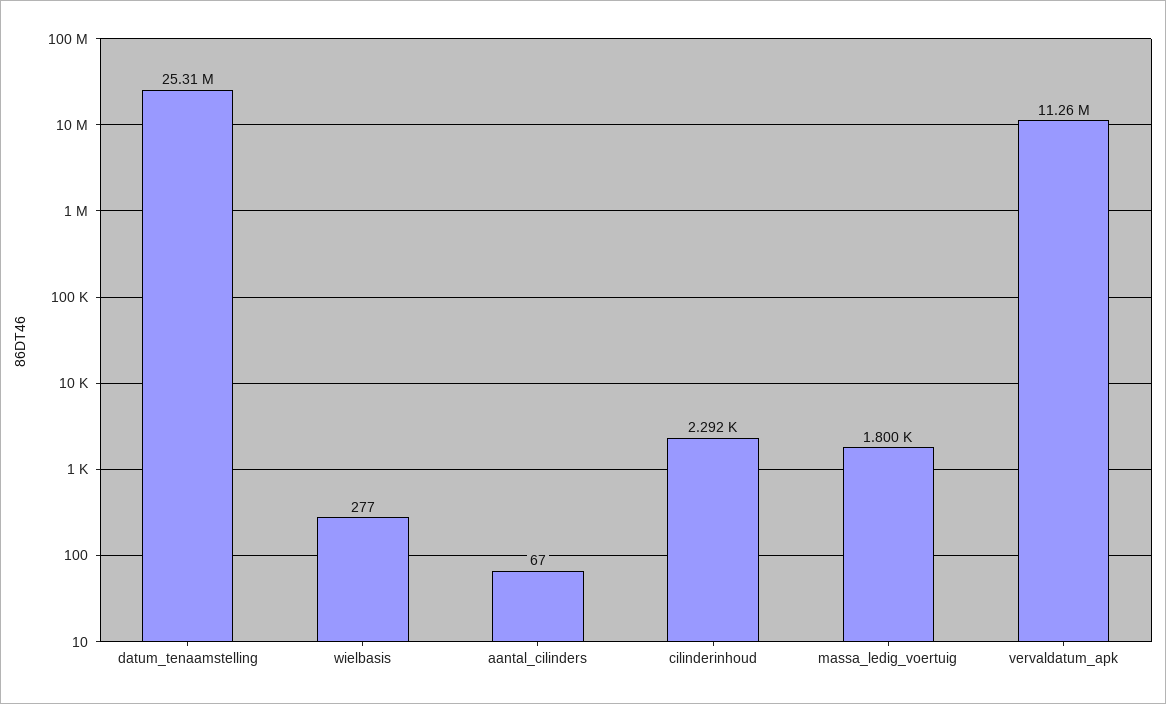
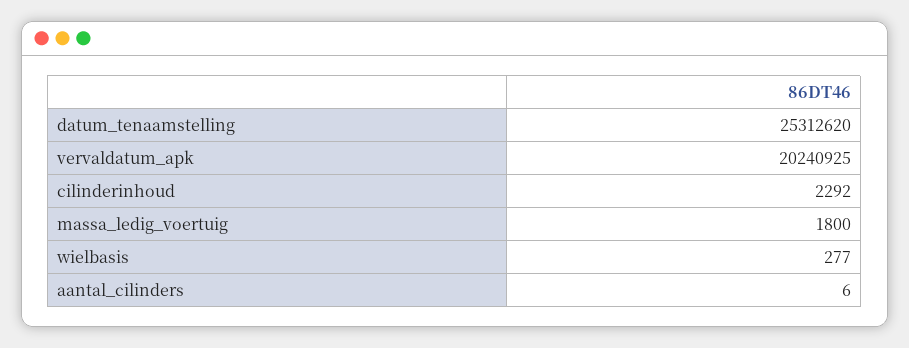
aantal_cilinders: 67 -> 6
vervaldatum_apk: 11260000 -> 20240925

